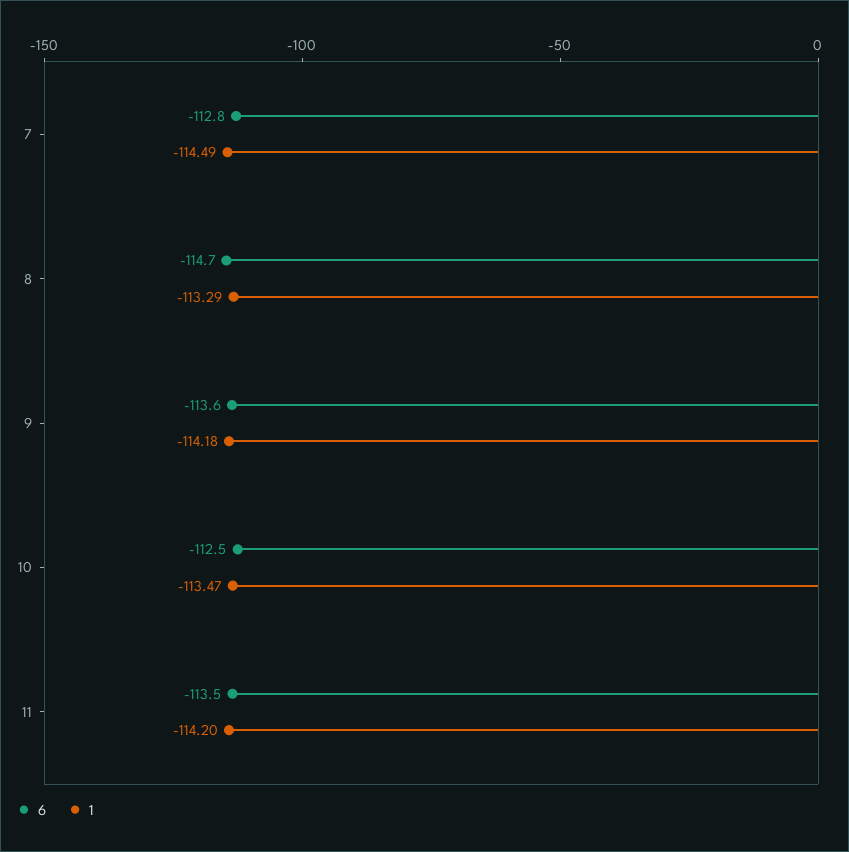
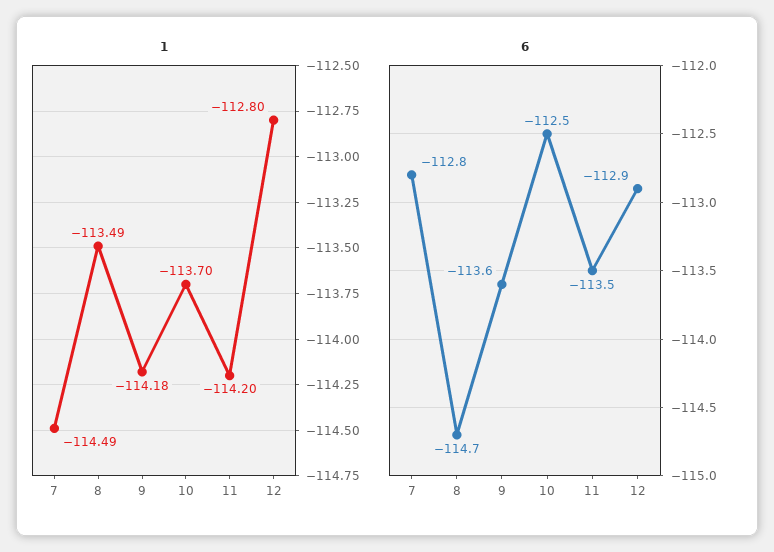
1, 8: -113.29 -> -113.49
1, 10: -113.47 -> -113.7
1, 12: none -> -112.8
6, 12: none -> -112.9

